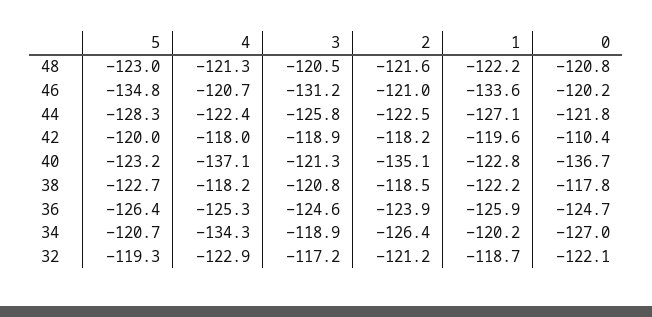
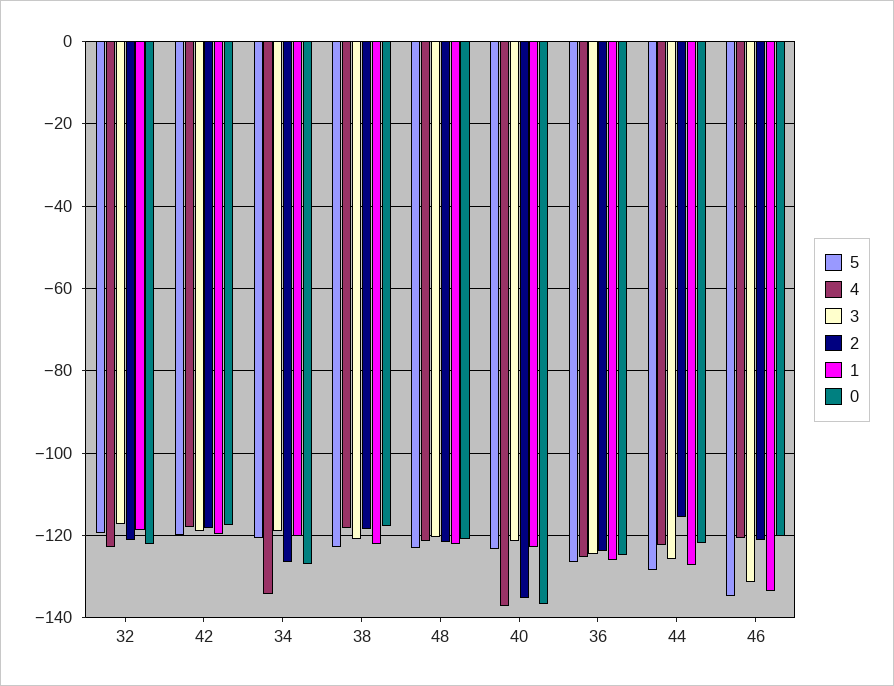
2, 44: -122.5 -> -116
0, 42: -110.4 -> -118

